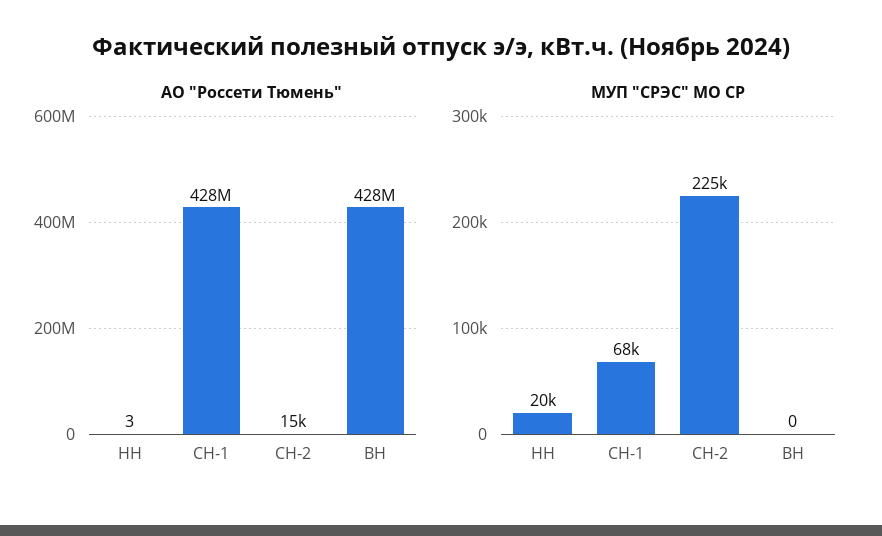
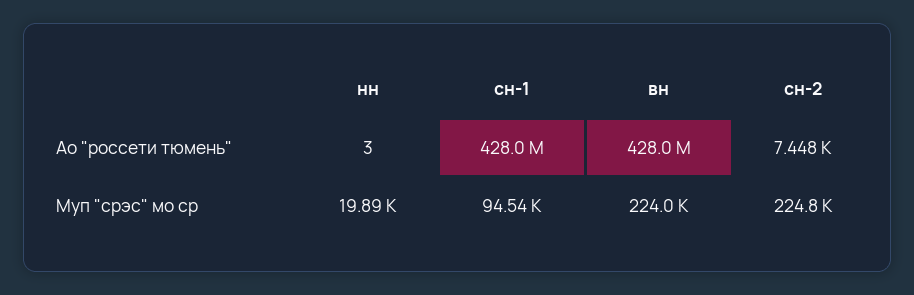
АО "Россети Тюмень", СН-2: 15000 -> 7448
МУП "СРЭС" МО СР, СН-1: 68000 -> 94540
МУП "СРЭС" МО СР, ВН: 0 -> 224000

